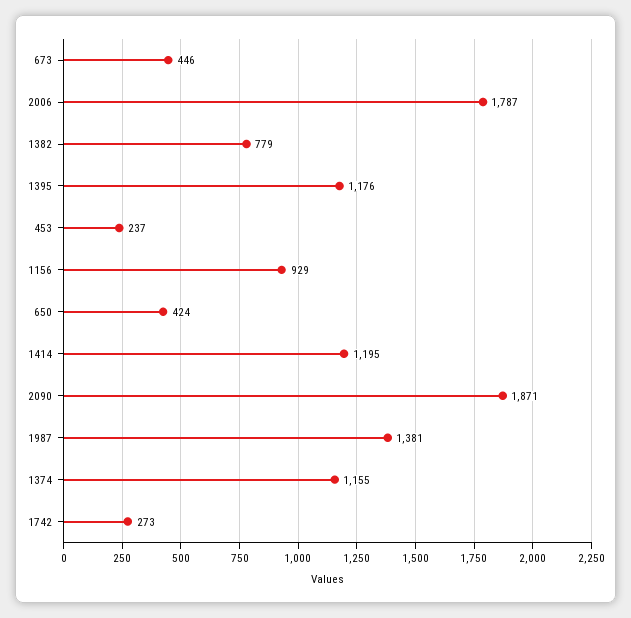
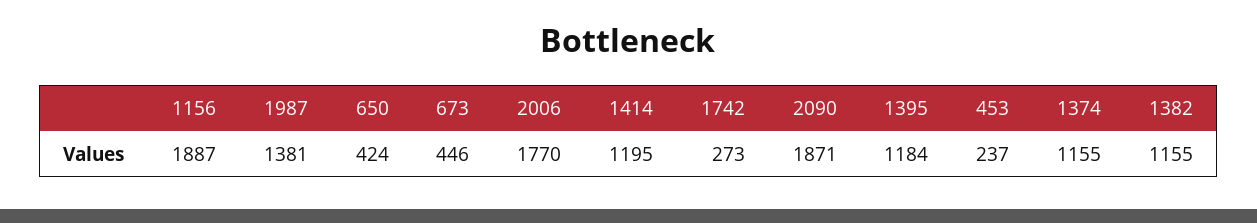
2006: 1787 -> 1770
1382: 779 -> 1155
1395: 1176 -> 1184
1156: 929 -> 1887

